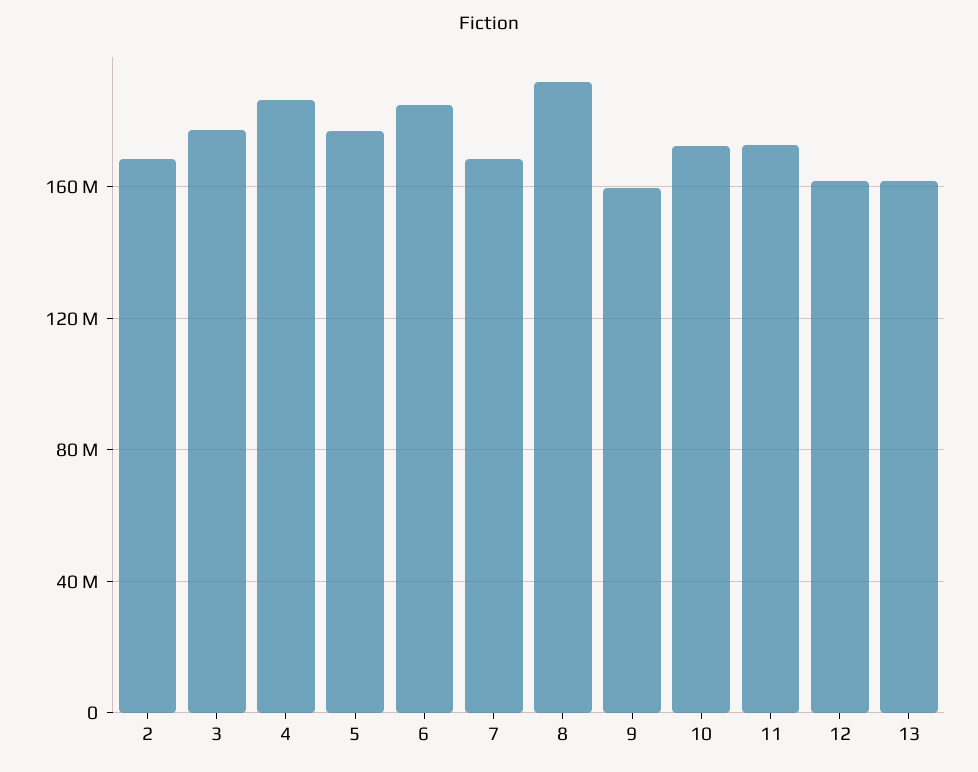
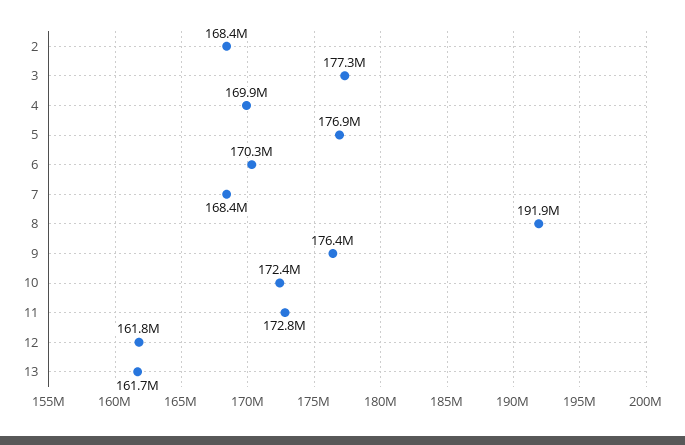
4: 185000000 -> 169900000
6: 185000000 -> 170300000
9: 160000000 -> 176400000

